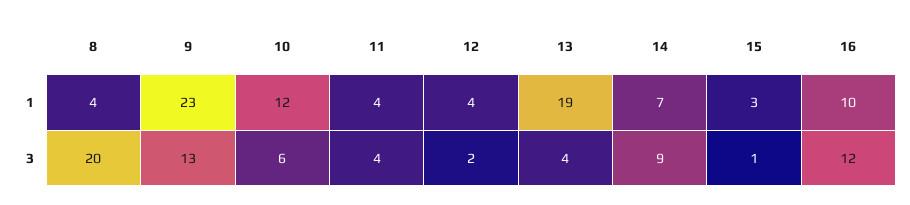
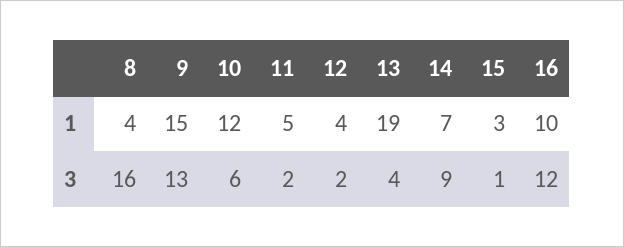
9, 1: 23 -> 15
11, 1: 4 -> 5
8, 3: 20 -> 16
11, 3: 4 -> 2

